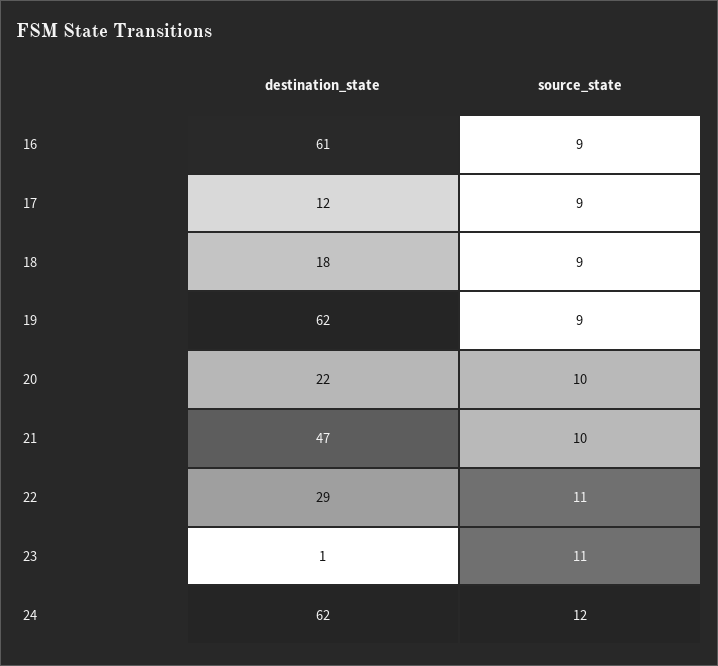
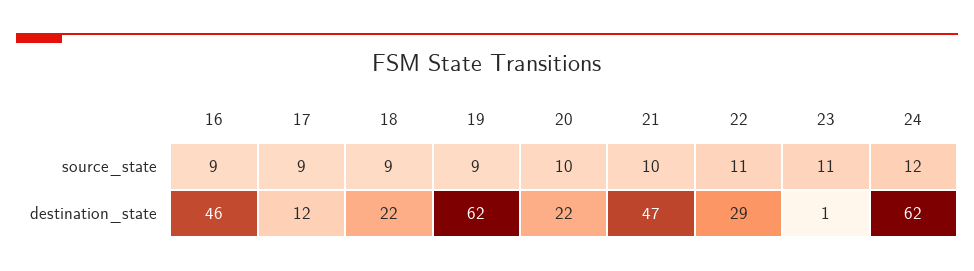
destination_state, 16: 61 -> 46
destination_state, 18: 18 -> 22

